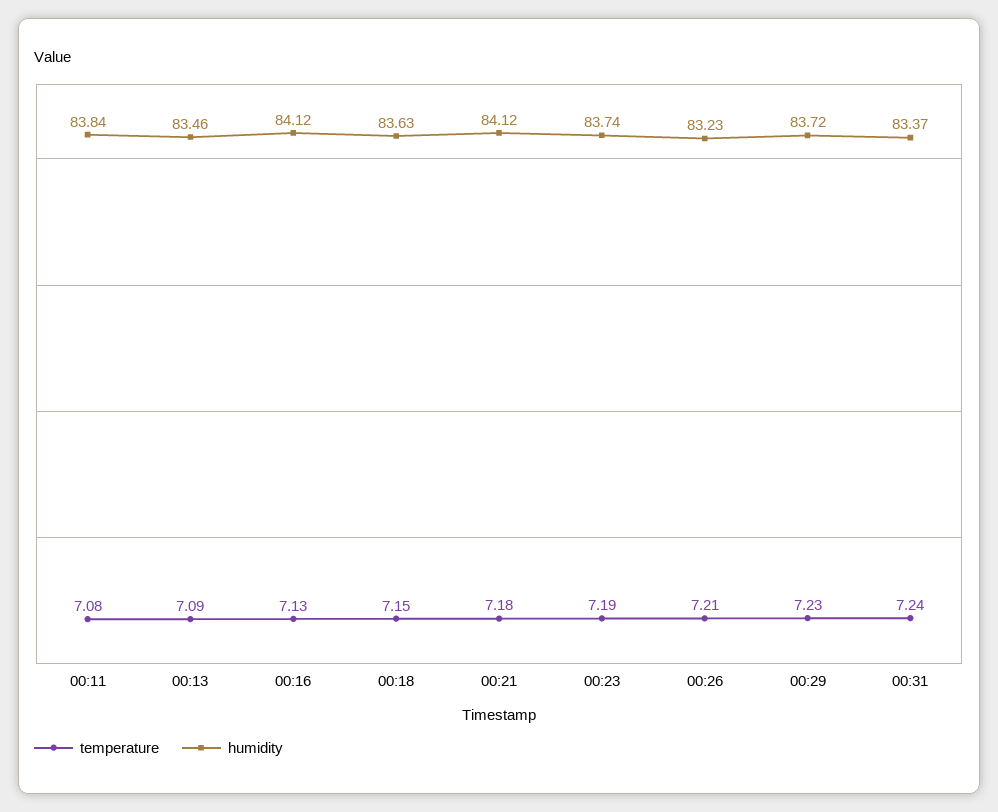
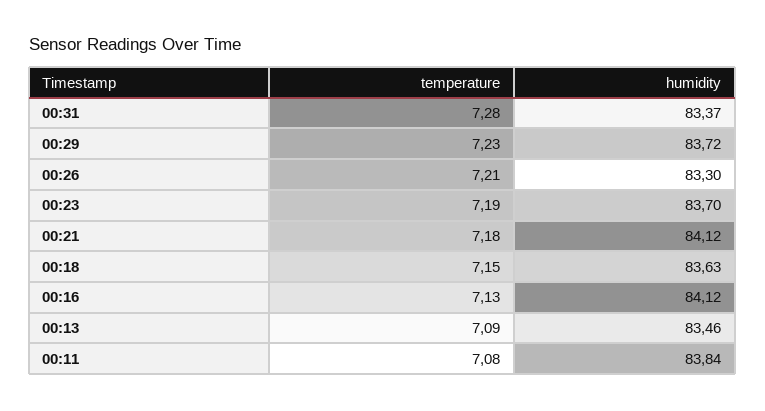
humidity, 00:23: 83.74 -> 83.7
humidity, 00:26: 83.23 -> 83.3
temperature, 00:31: 7.24 -> 7.28

